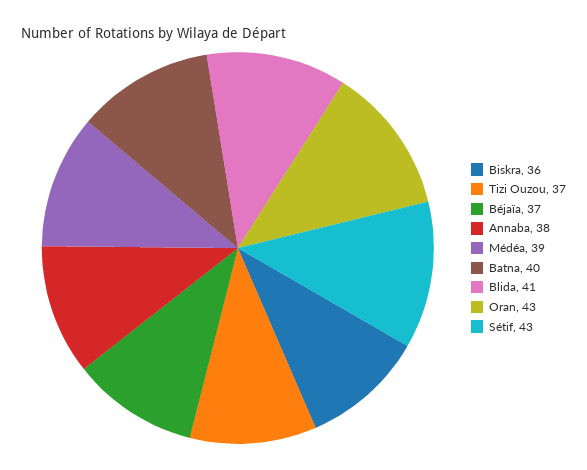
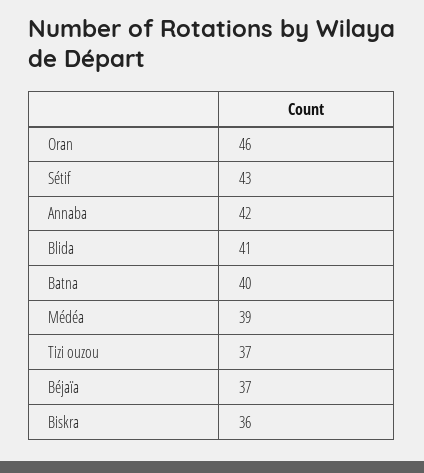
Annaba: 38 -> 42
Oran: 43 -> 46

